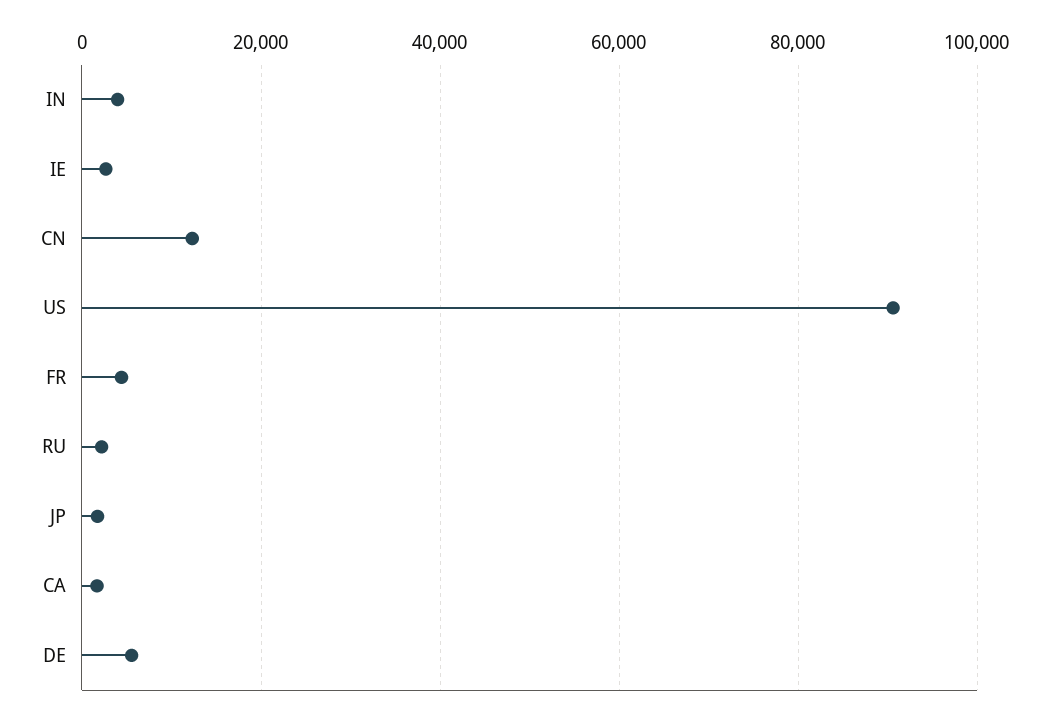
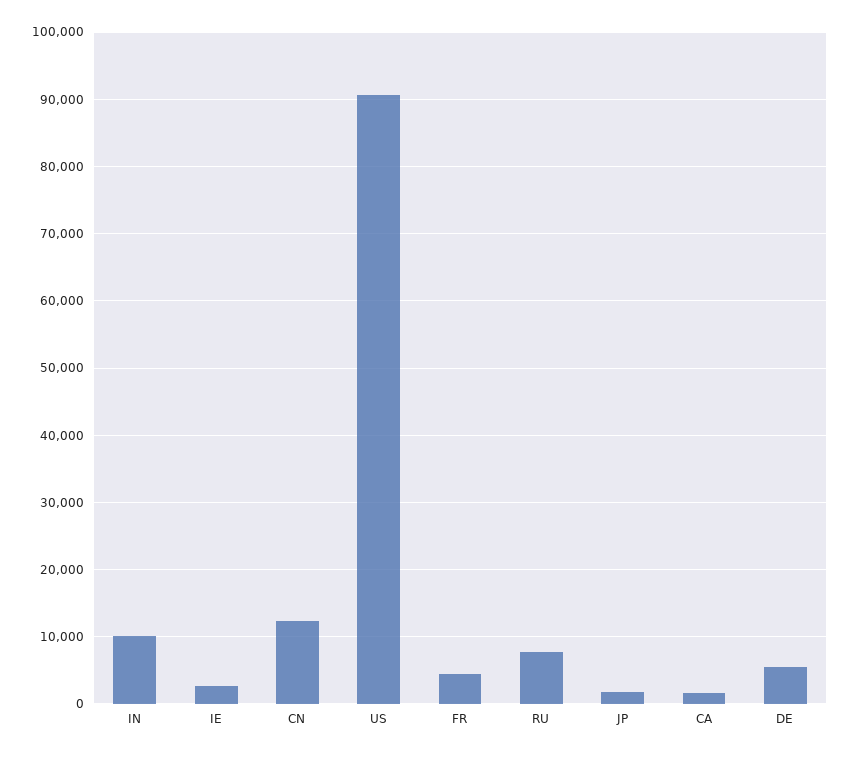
IN: 4000 -> 10000
RU: 2000 -> 8000

